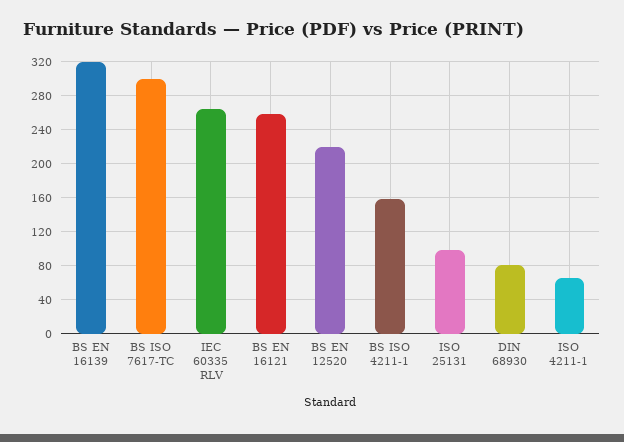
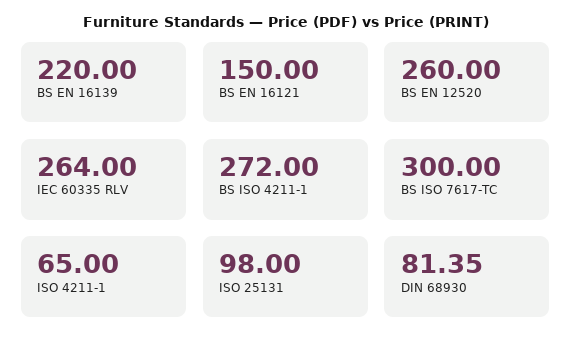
BS EN 16139: 320 -> 220
BS EN 16121: 260 -> 150
BS EN 12520: 220 -> 260
BS ISO 4211-1: 160 -> 272

